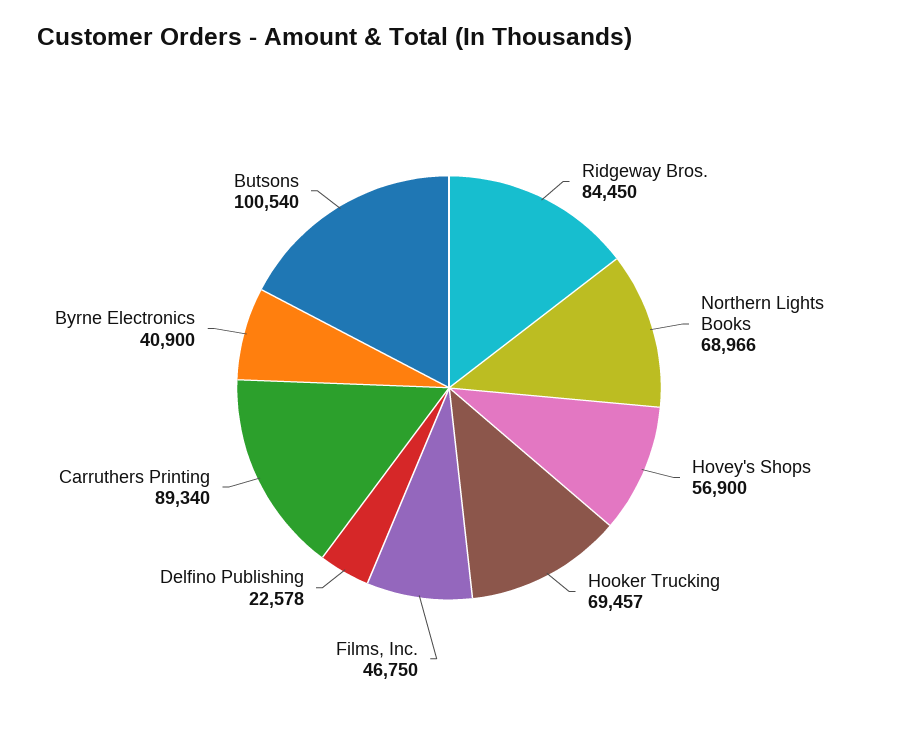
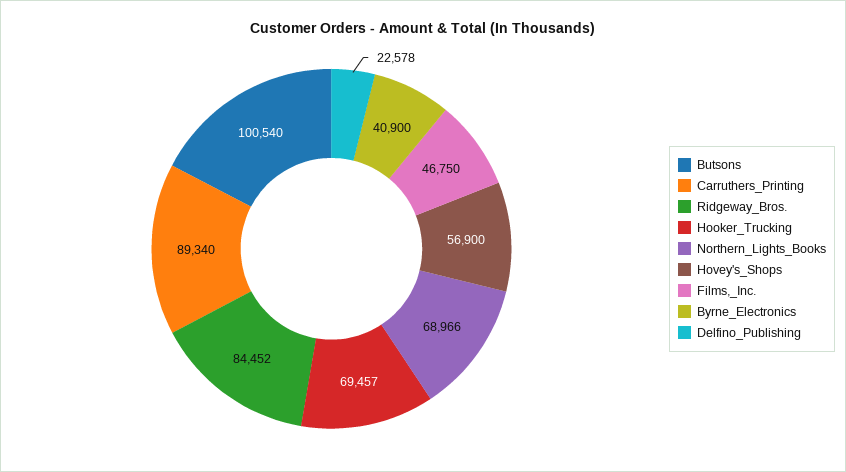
Ridgeway Bros.: 84450 -> 84452

